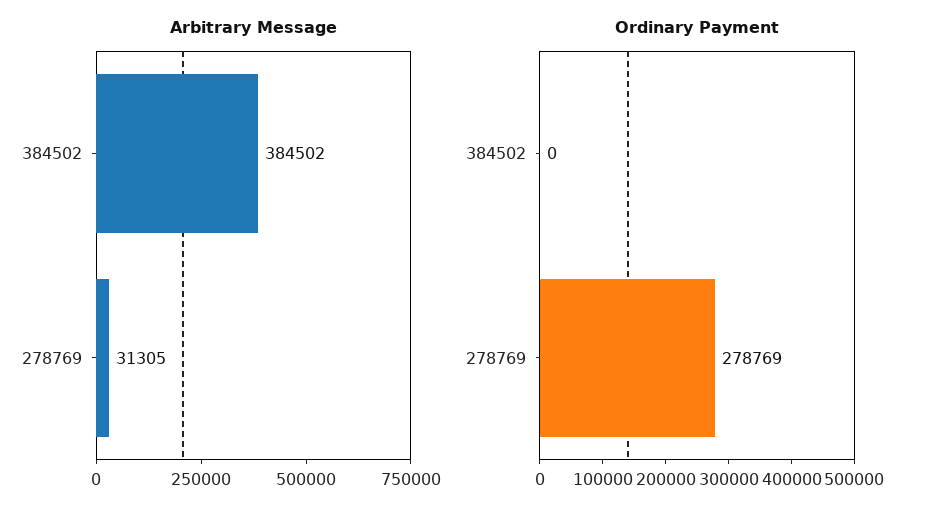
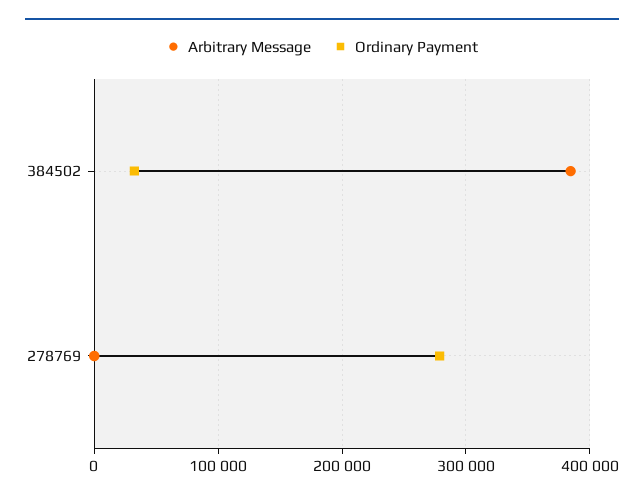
Arbitrary Message, 278769: 31305 -> 0
Ordinary Payment, 384502: 0 -> 30000

